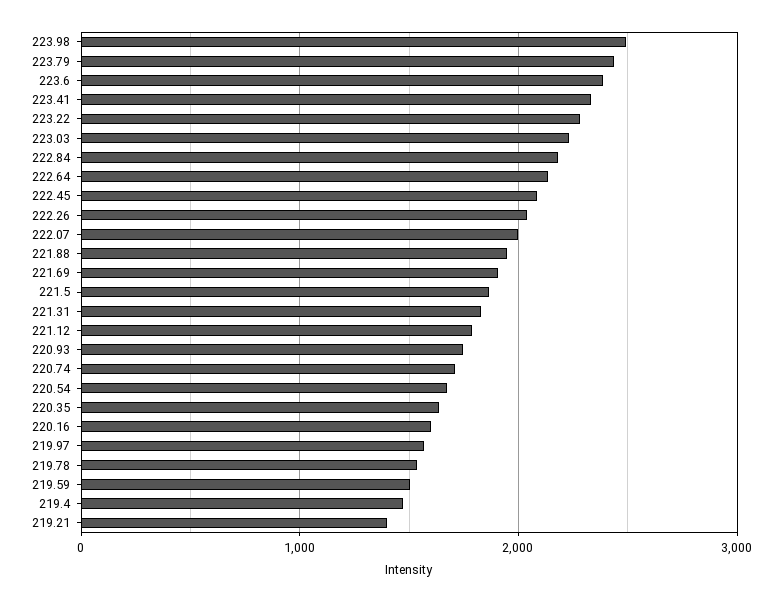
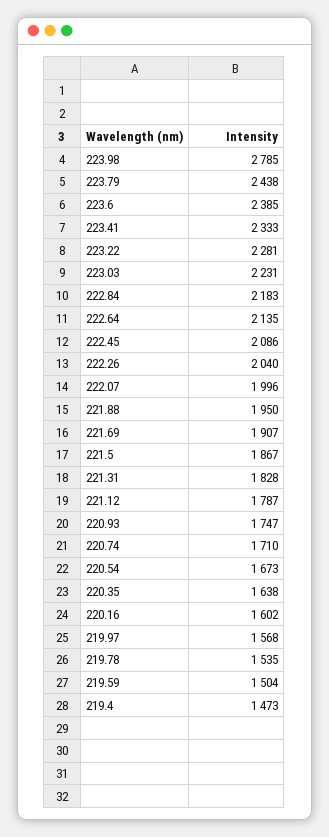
223.98: 2500 -> 2785
219.21: 1400 -> none

